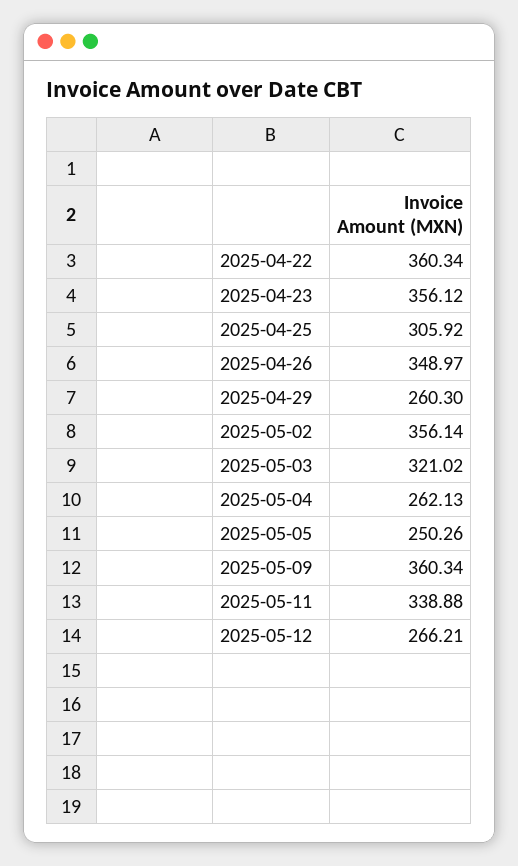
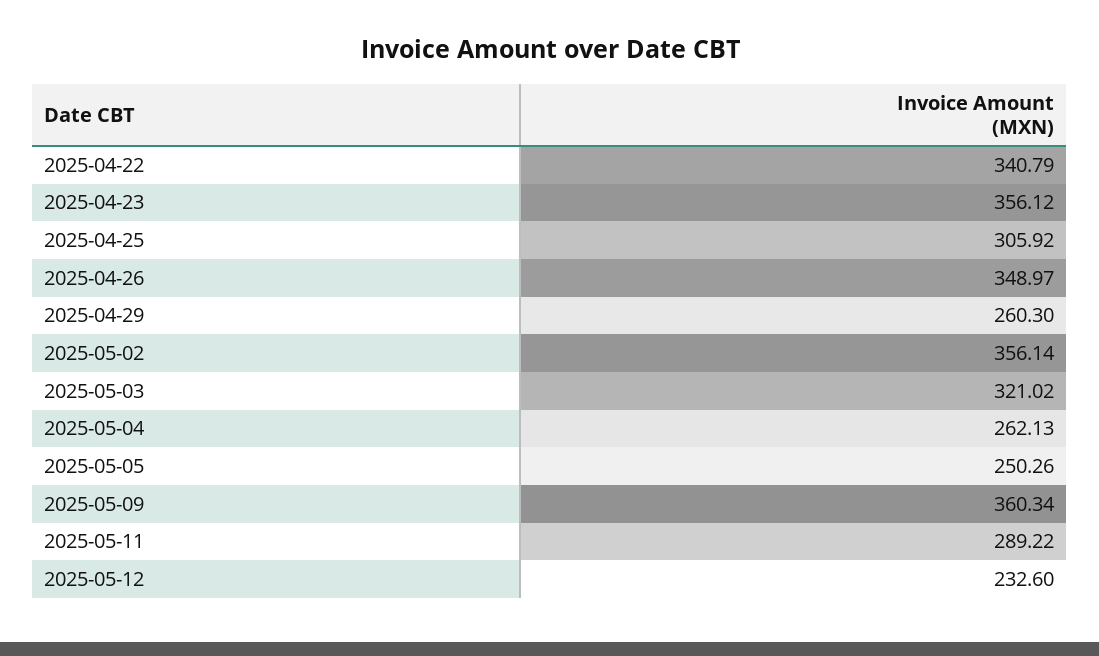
2025-04-22: 360.34 -> 340.79
2025-05-11: 338.88 -> 289.22
2025-05-12: 266.21 -> 232.6

